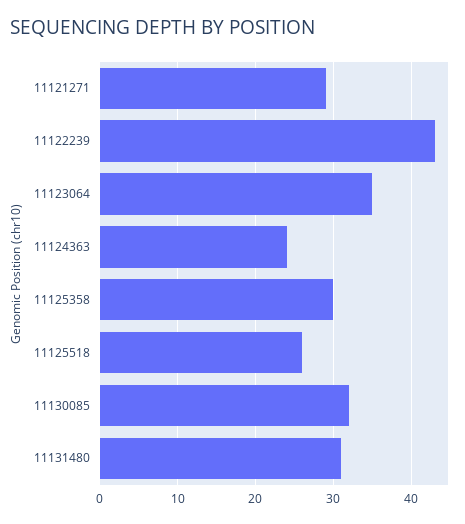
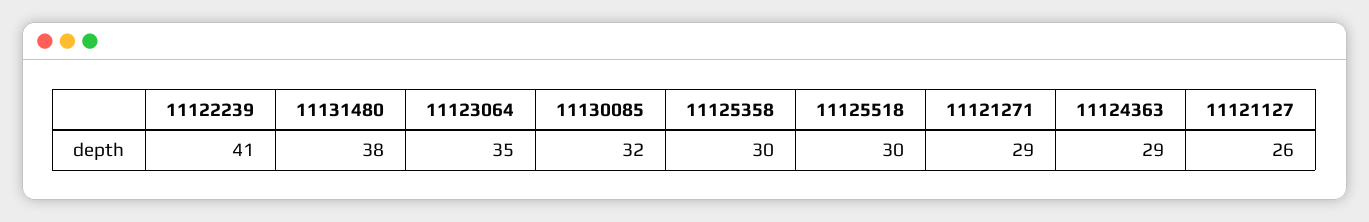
11122239: 43 -> 41
11124363: 24 -> 29
11125518: 26 -> 30
11131480: 31 -> 38
11121127: none -> 26

